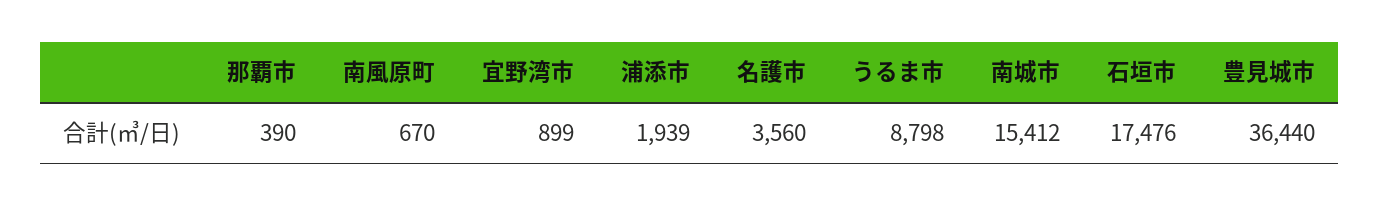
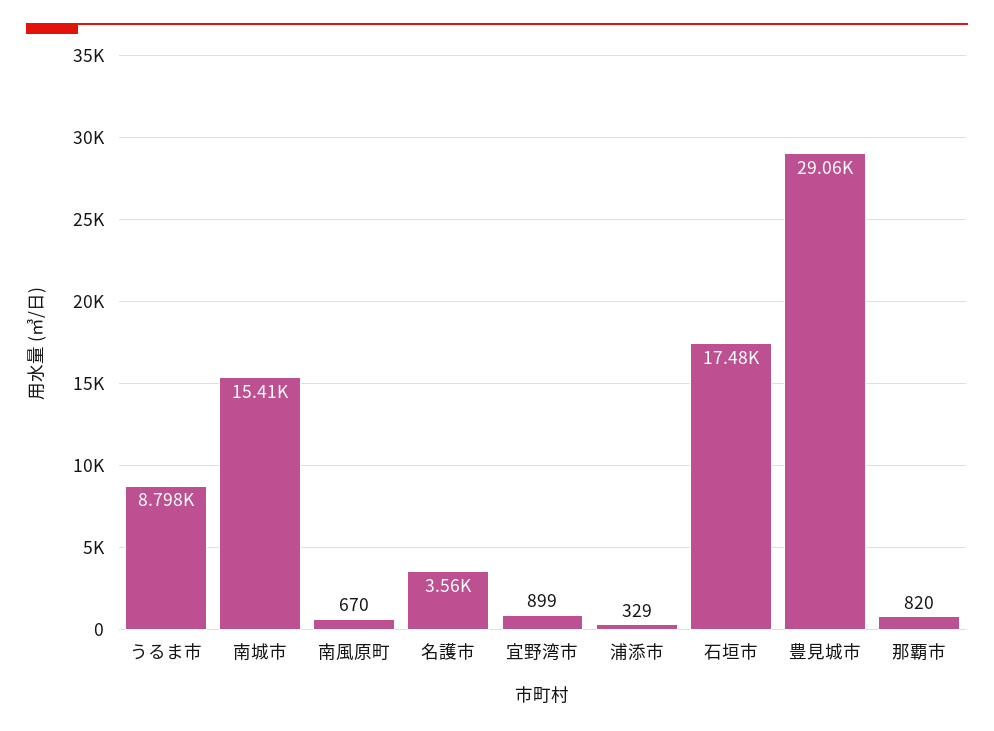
那覇市: 390 -> 820
浦添市: 1939 -> 329
豊見城市: 36440 -> 29060

